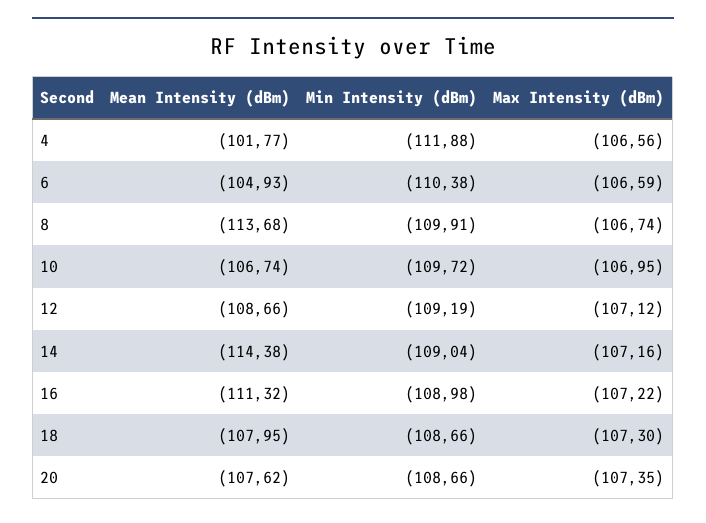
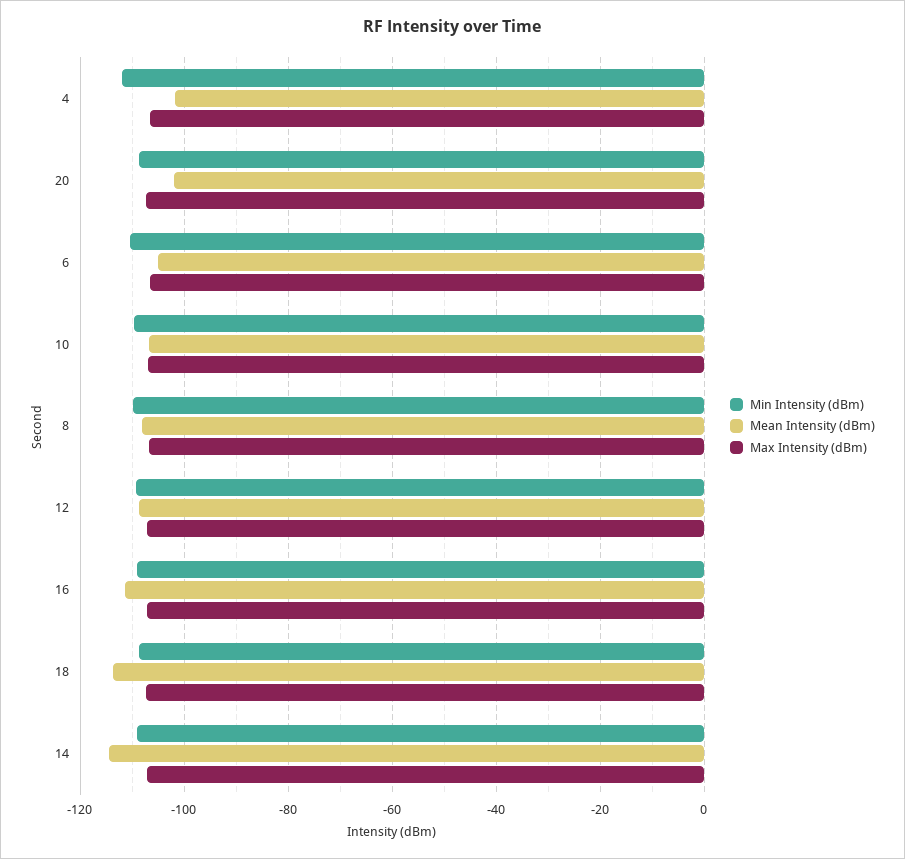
Mean Intensity (dBm), 8: -113.68 -> -108
Mean Intensity (dBm), 18: -107.95 -> -114
Mean Intensity (dBm), 20: -107.62 -> -102

